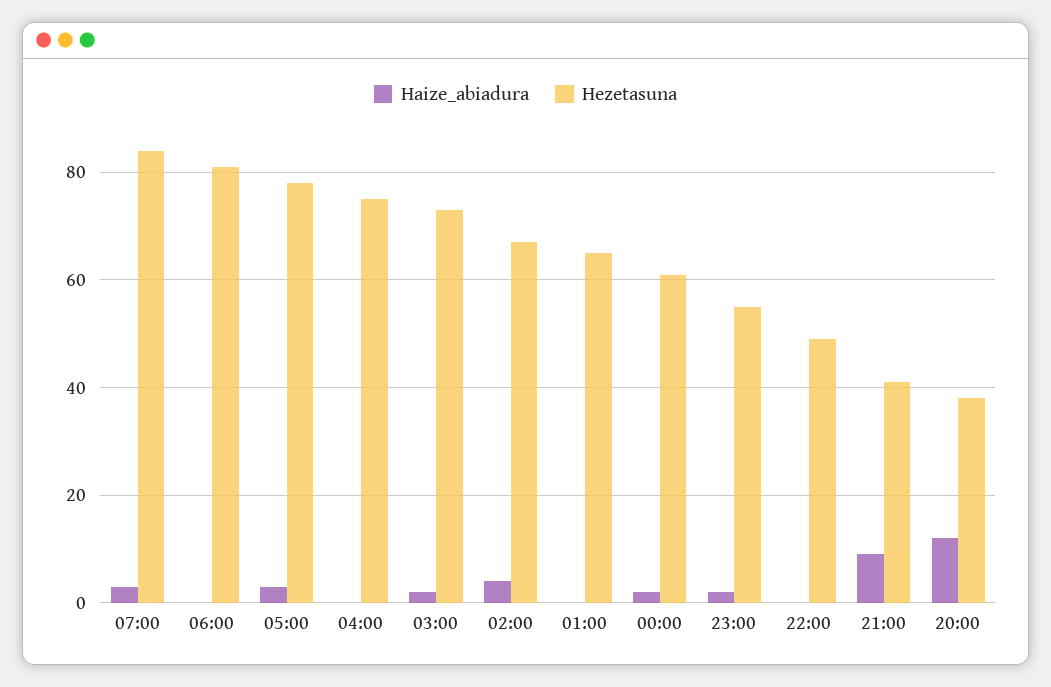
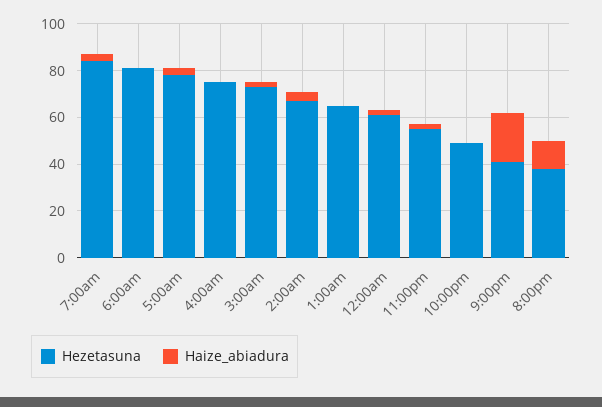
Haize_abiadura, 21:00: 10 -> 20

